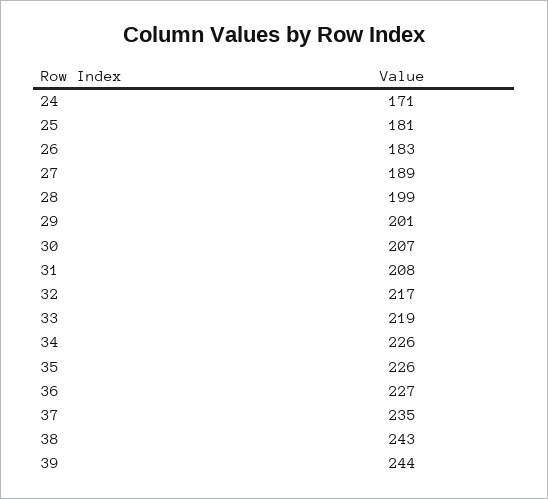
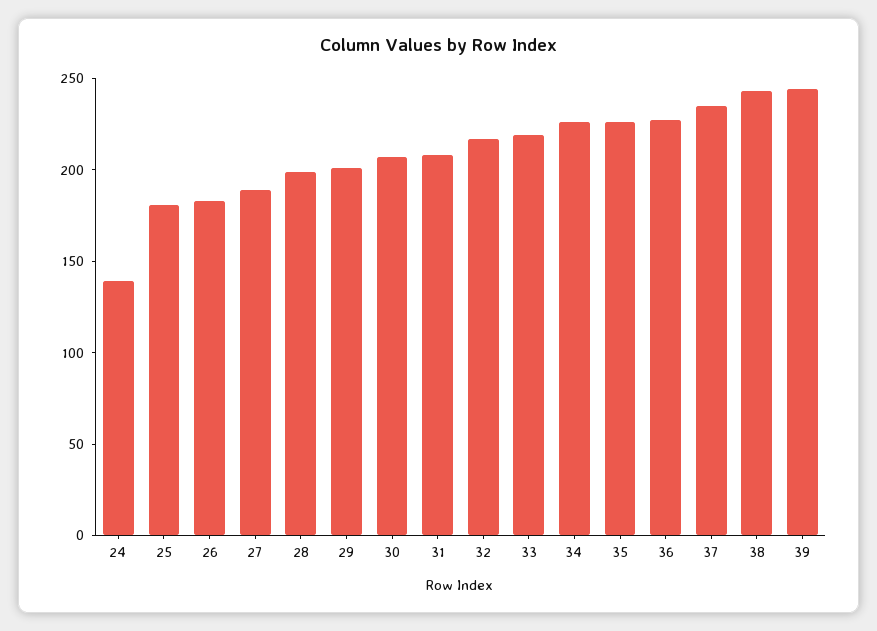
24: 171 -> 140

